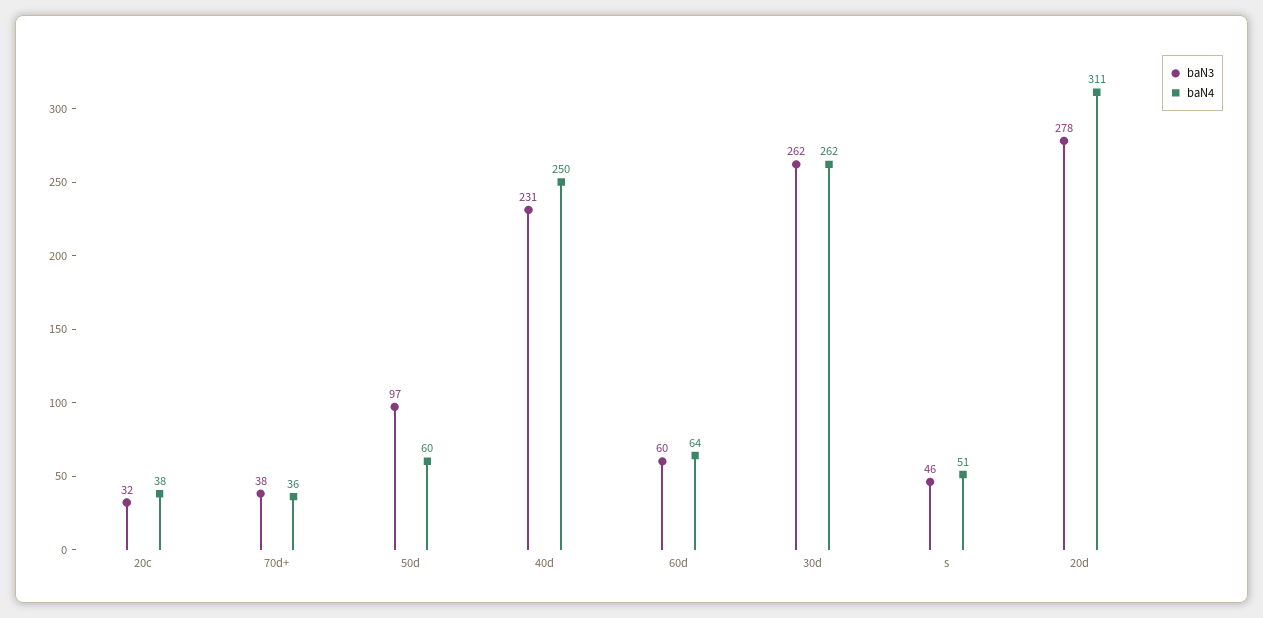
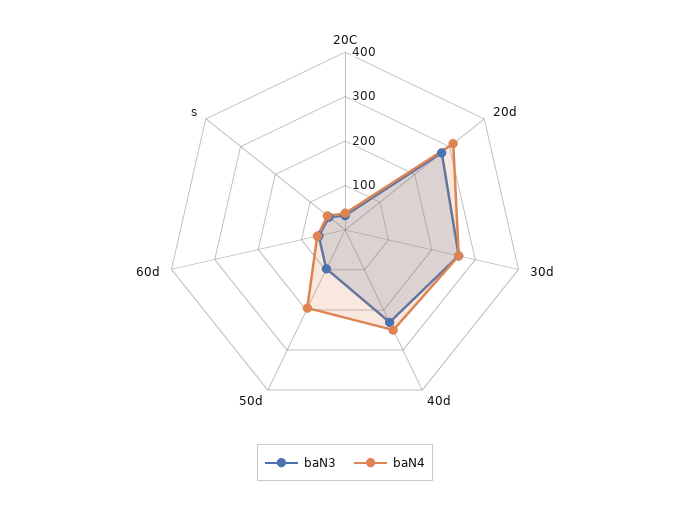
baN3, 70d+: 38 -> none
baN4, 70d+: 36 -> none
baN4, 50d: 60 -> 200

